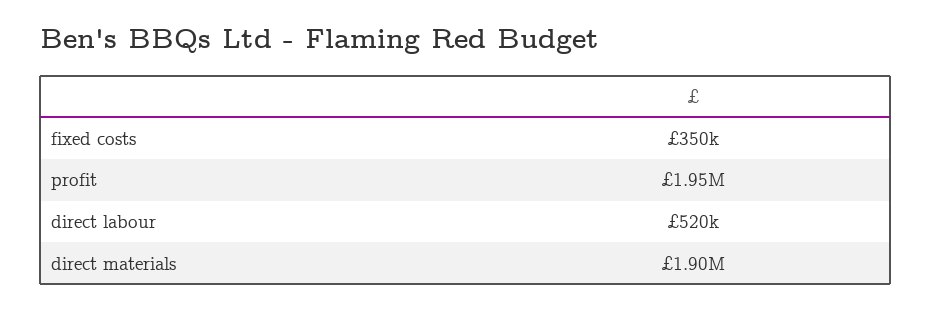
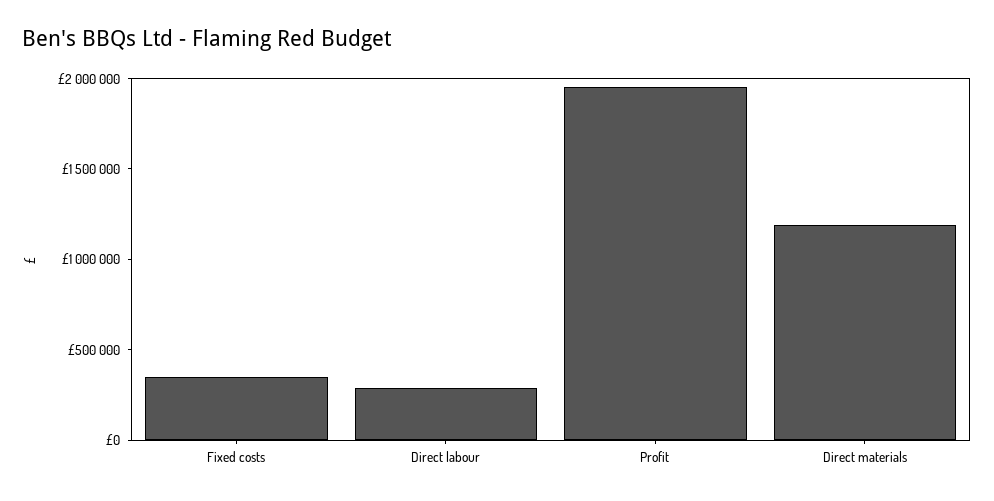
direct labour: 520000 -> 300000
direct materials: 1900000 -> 1200000

